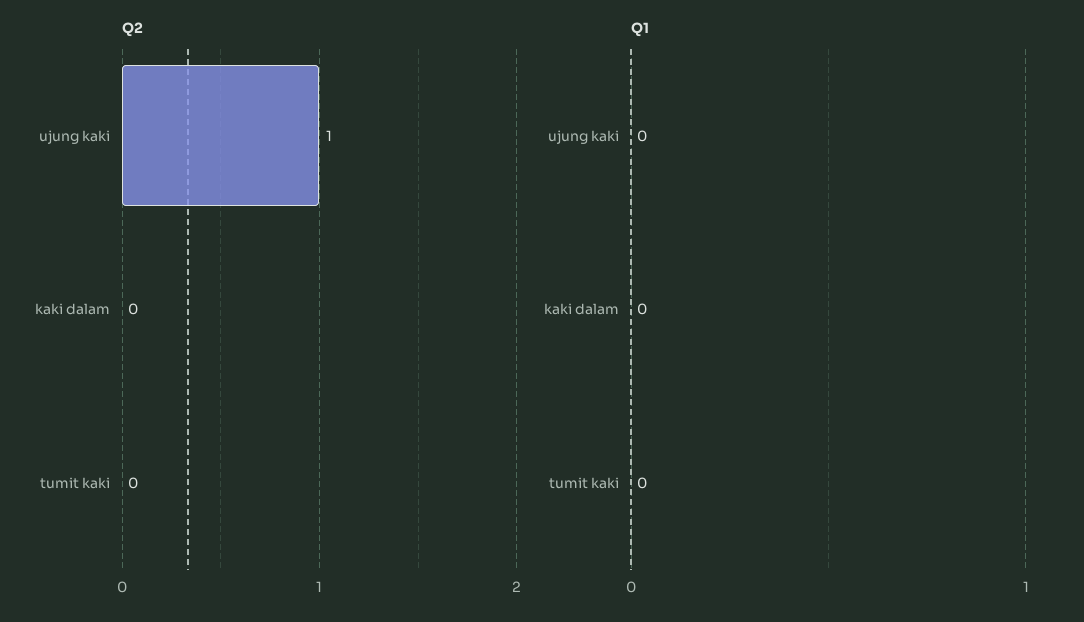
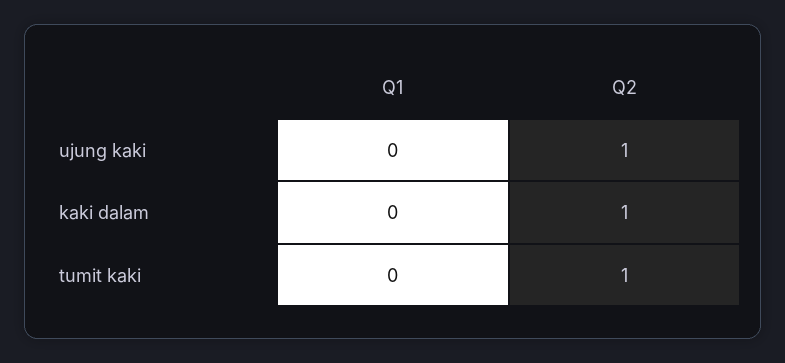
Q2, kaki dalam: 0 -> 1
Q2, tumit kaki: 0 -> 1

